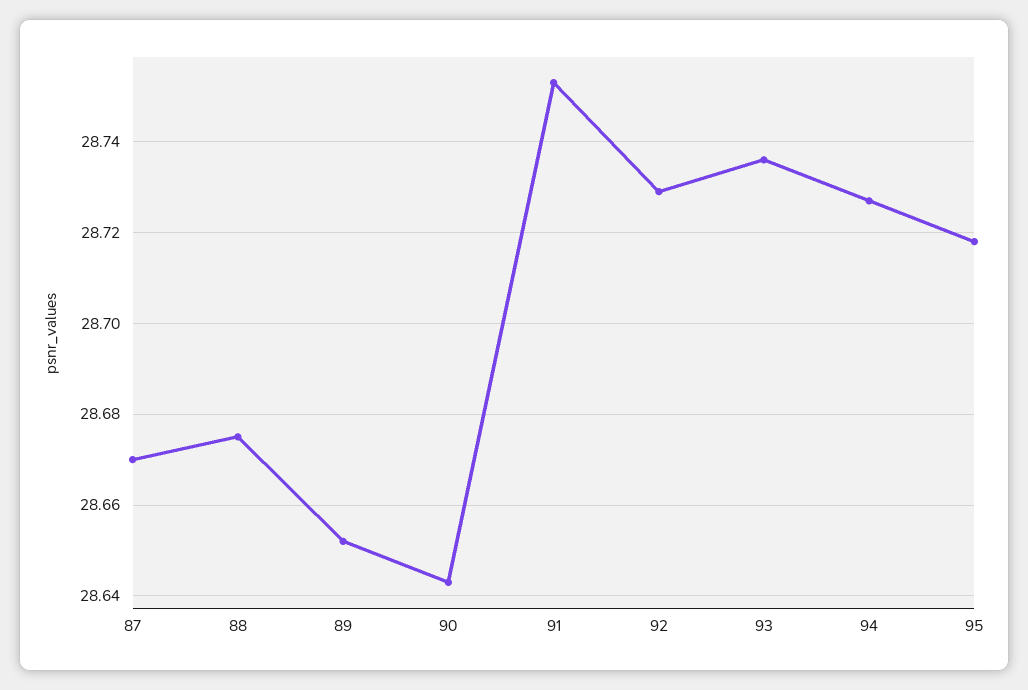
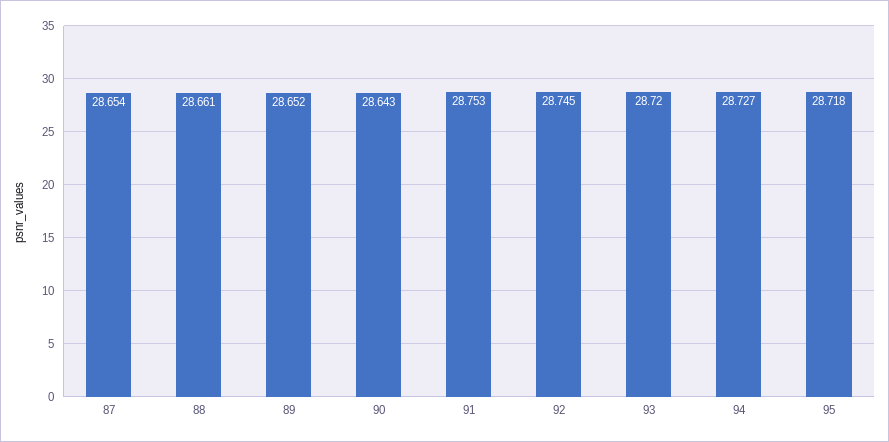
87: 28.67 -> 28.654
88: 28.675 -> 28.661
92: 28.73 -> 28.745
93: 28.735 -> 28.72

